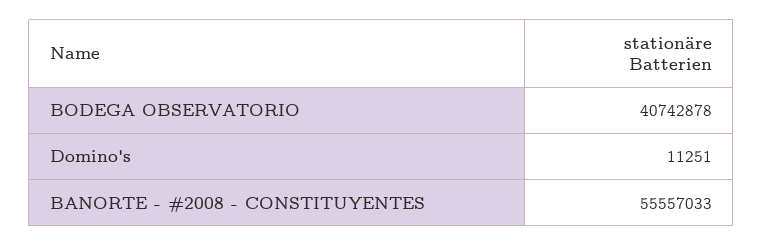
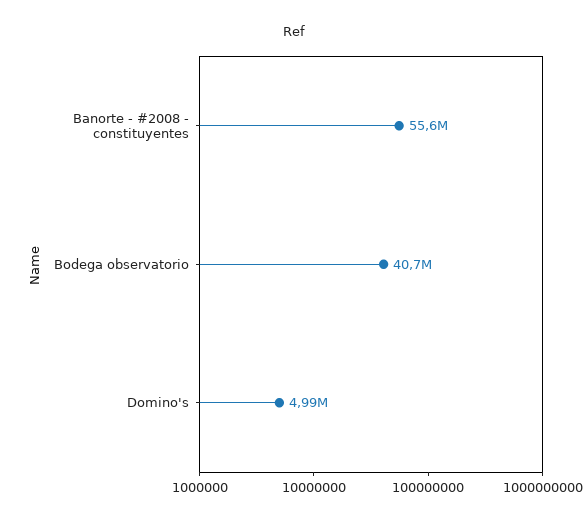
Domino's: 11251 -> 4990000

